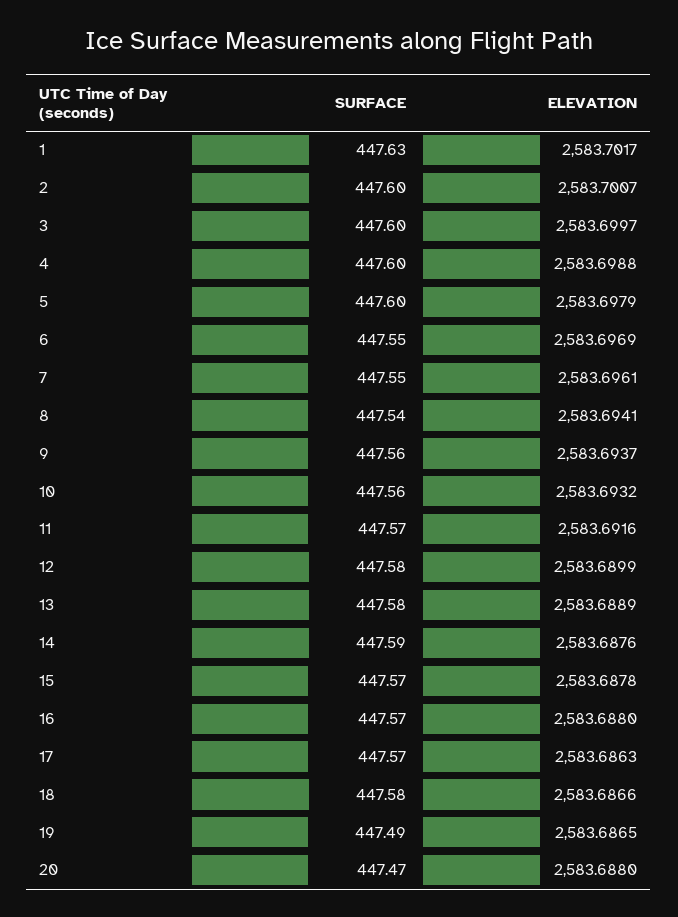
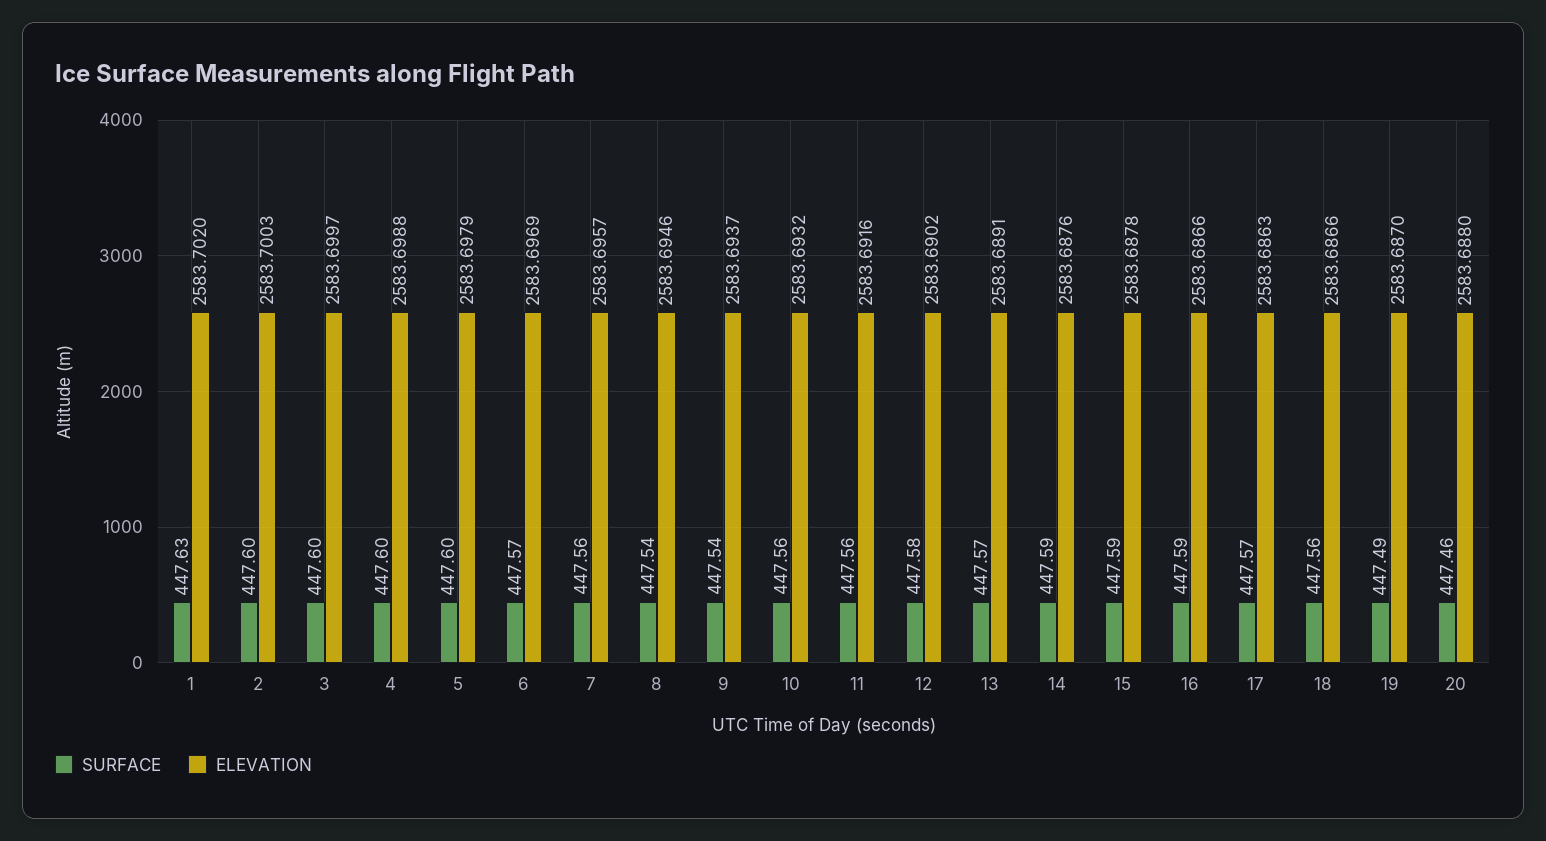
ELEVATION, 1: 2583.7017 -> 2583.702
ELEVATION, 2: 2583.7007 -> 2583.7003
SURFACE, 6: 447.55 -> 447.57
SURFACE, 7: 447.55 -> 447.56
ELEVATION, 7: 2583.6961 -> 2583.6957
ELEVATION, 8: 2583.6941 -> 2583.6946
SURFACE, 9: 447.56 -> 447.54
SURFACE, 11: 447.57 -> 447.56
ELEVATION, 12: 2583.6899 -> 2583.6902
SURFACE, 13: 447.58 -> 447.57
ELEVATION, 13: 2583.6889 -> 2583.6891
SURFACE, 15: 447.57 -> 447.59
SURFACE, 16: 447.57 -> 447.59
ELEVATION, 16: 2583.688 -> 2583.6866
SURFACE, 18: 447.58 -> 447.56
ELEVATION, 19: 2583.6865 -> 2583.687
SURFACE, 20: 447.47 -> 447.46

